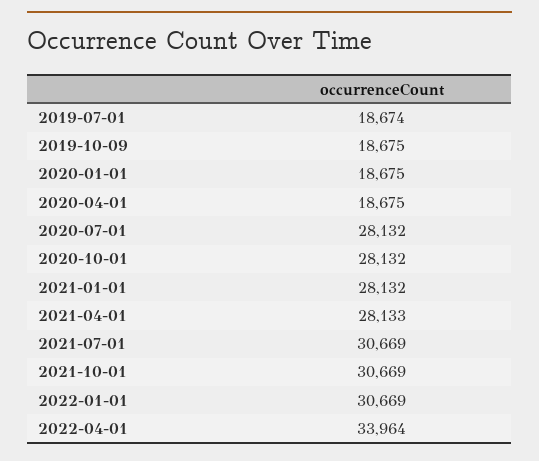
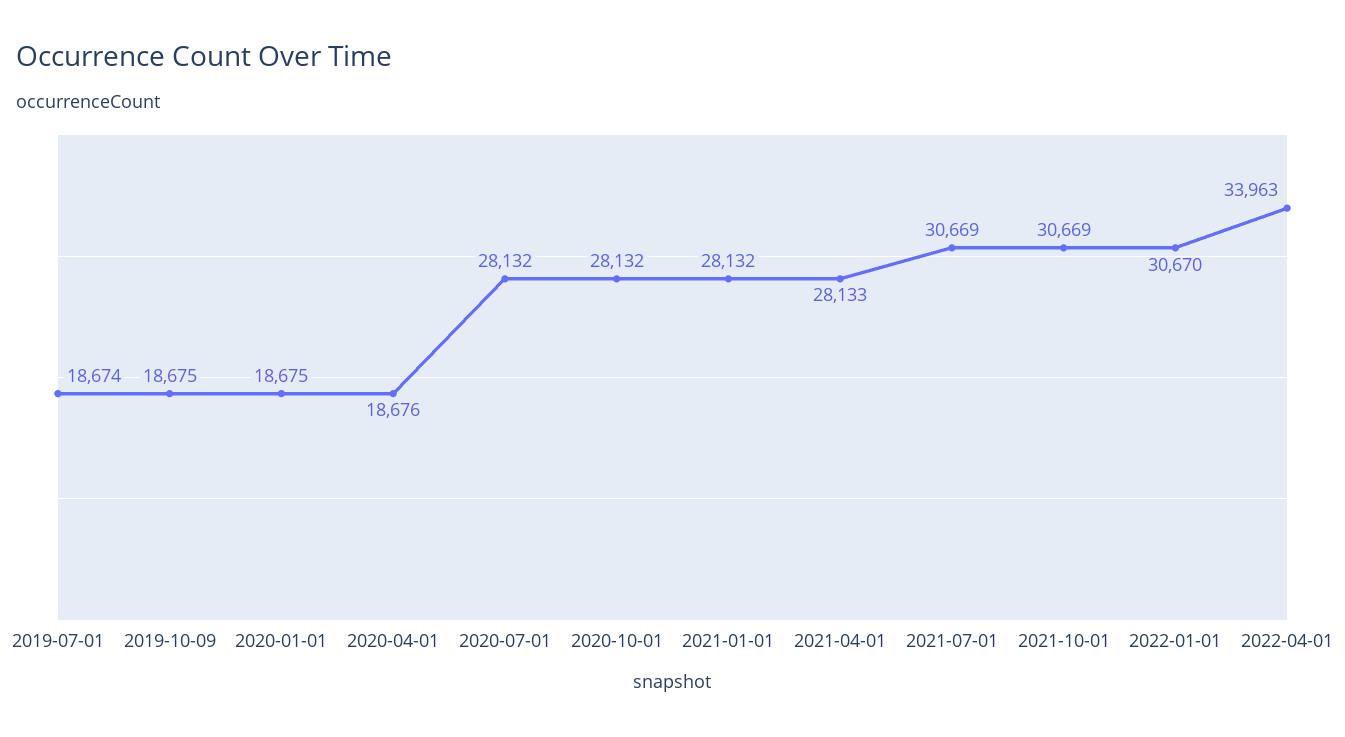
2020-04-01: 18675 -> 18676
2022-01-01: 30669 -> 30670
2022-04-01: 33964 -> 33963

